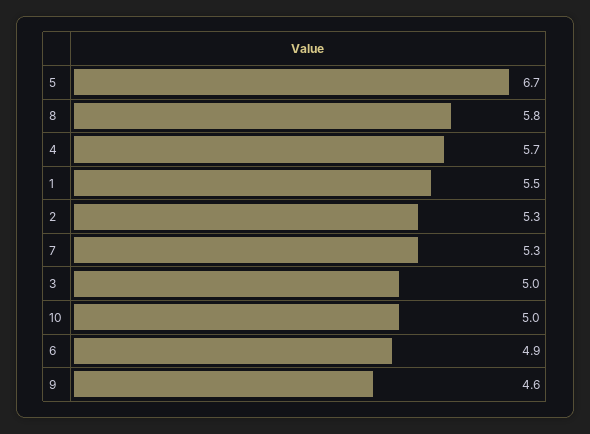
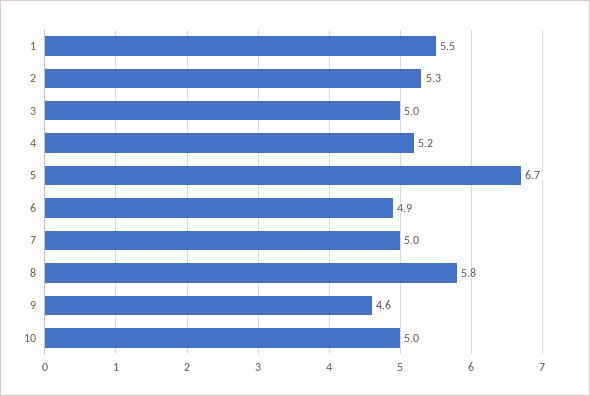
4: 5.7 -> 5.2
7: 5.3 -> 5

